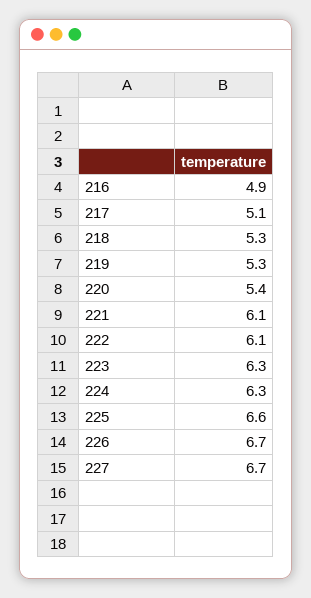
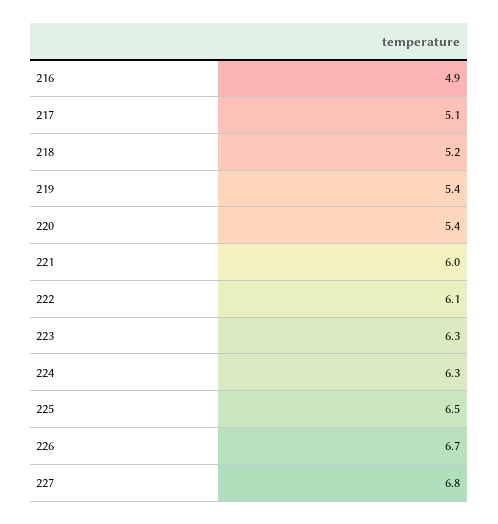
218: 5.3 -> 5.2
219: 5.3 -> 5.4
221: 6.1 -> 6
225: 6.6 -> 6.5
227: 6.7 -> 6.8

